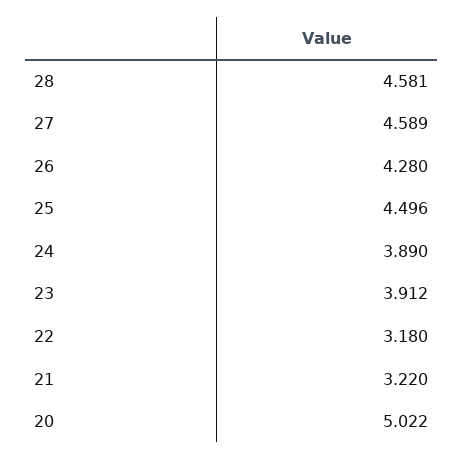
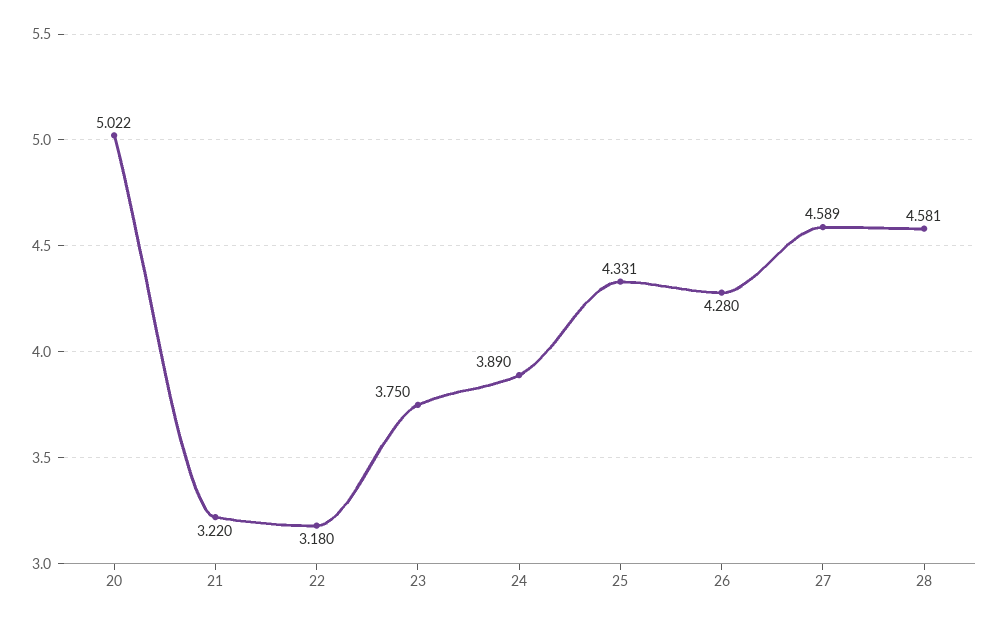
25: 4.496 -> 4.331
23: 3.912 -> 3.75

